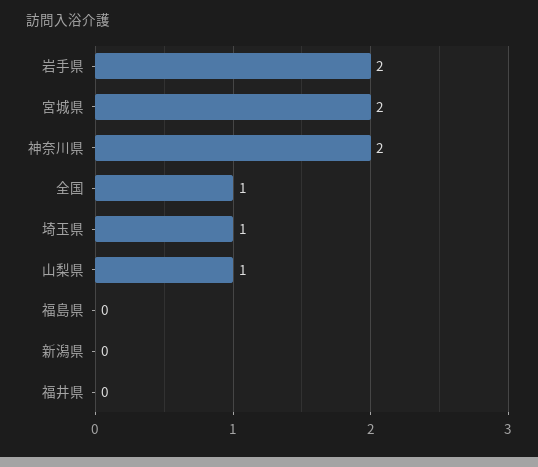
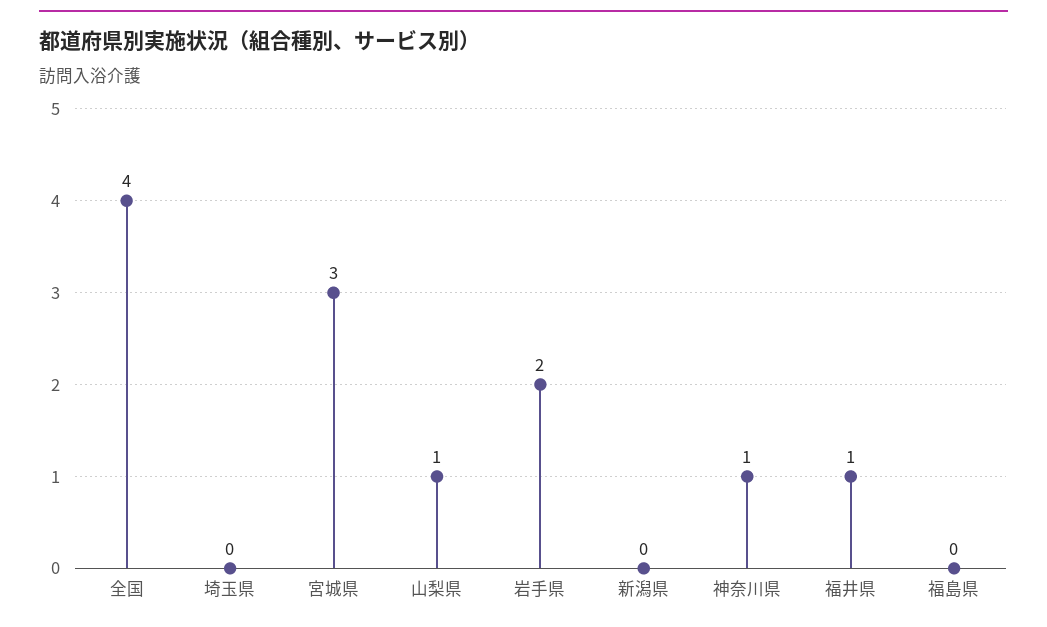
宮城県: 2 -> 3
神奈川県: 2 -> 1
全国: 1 -> 4
埼玉県: 1 -> 0
福井県: 0 -> 1

